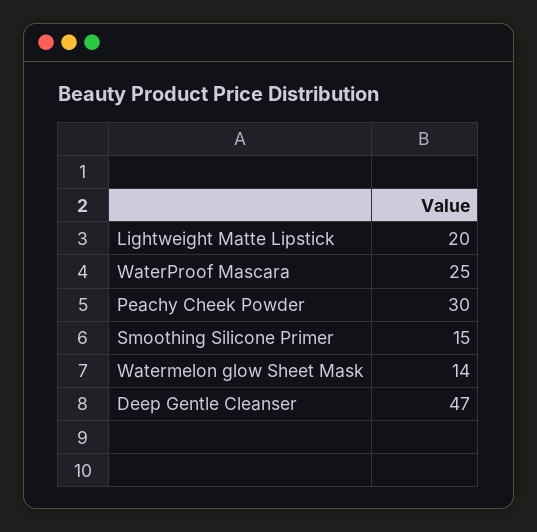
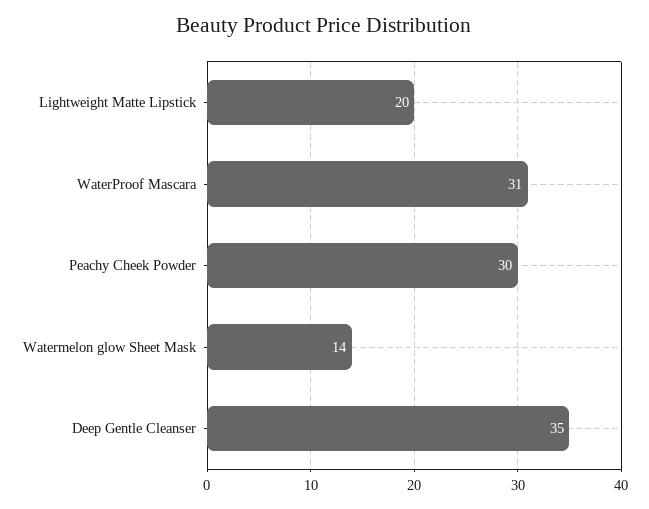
WaterProof Mascara: 25 -> 31
Smoothing Silicone Primer: 15 -> none
Deep Gentle Cleanser: 47 -> 35

